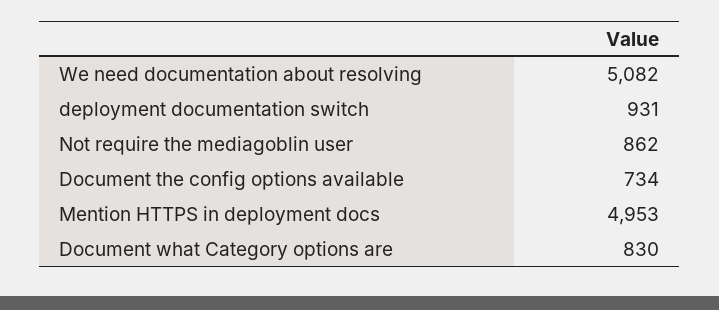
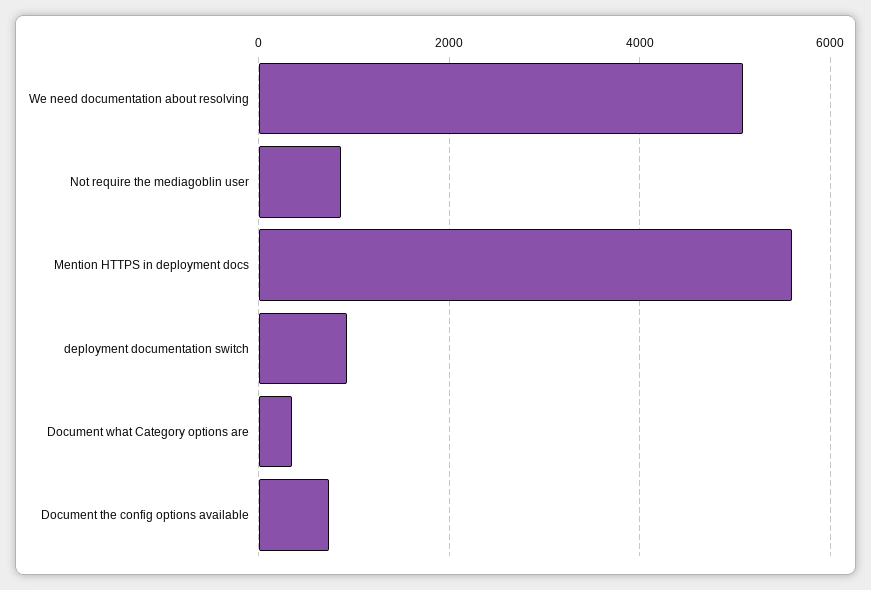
Mention HTTPS in deployment docs: 4953 -> 5600
Document what Category options are: 830 -> 400

